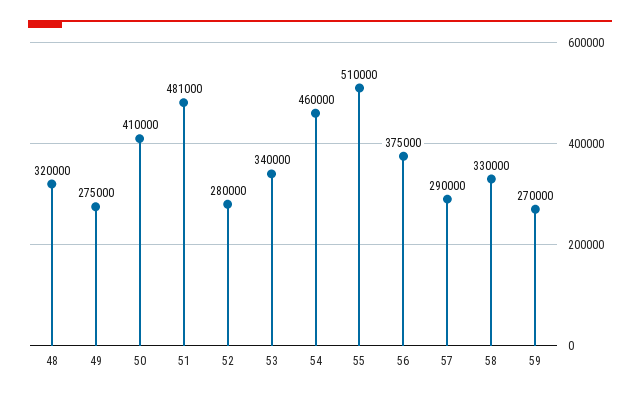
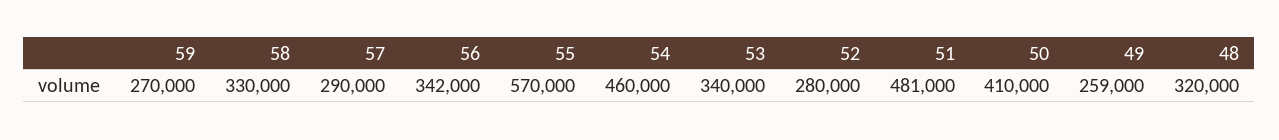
49: 275000 -> 259000
55: 510000 -> 570000
56: 375000 -> 342000

